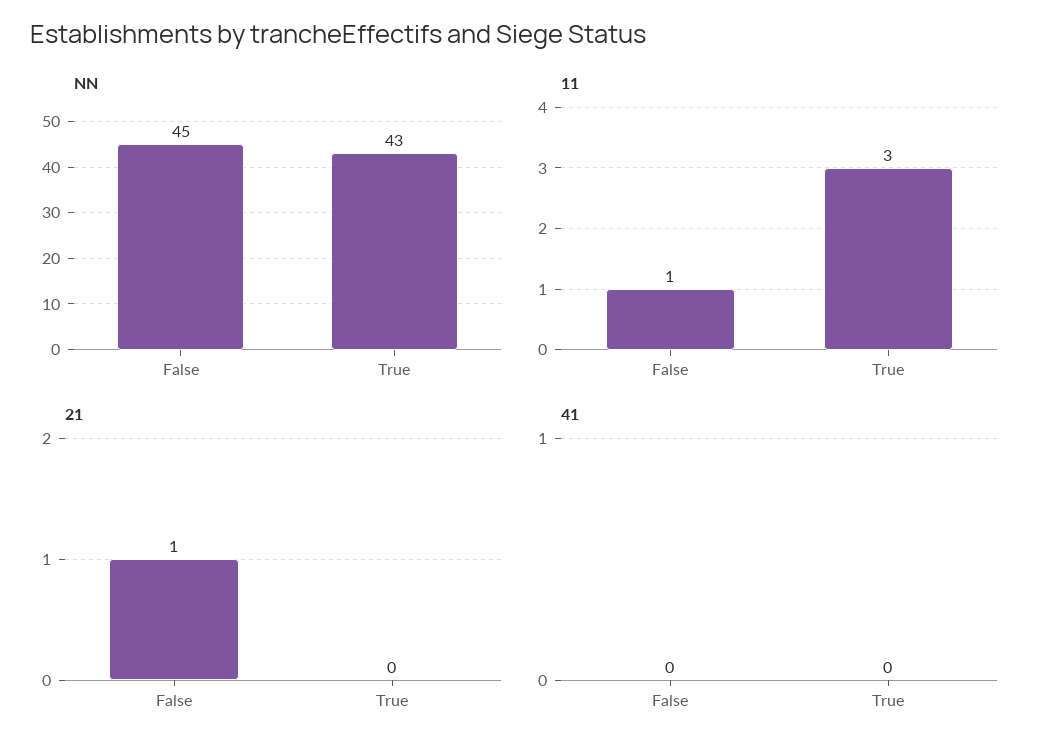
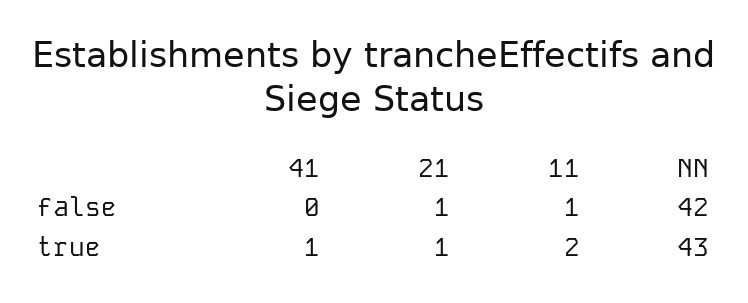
NN, False: 45 -> 42
11, True: 3 -> 2
21, True: 0 -> 1
41, True: 0 -> 1

